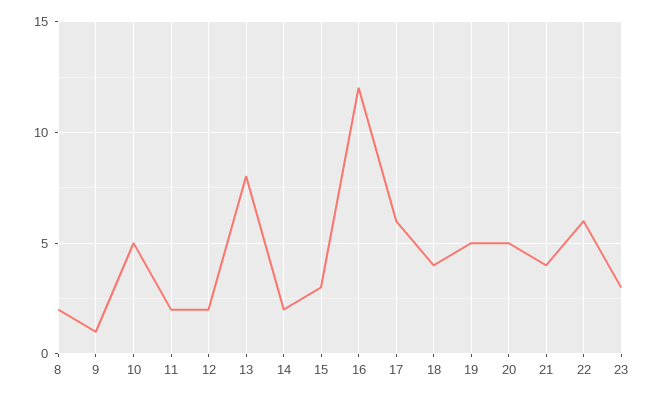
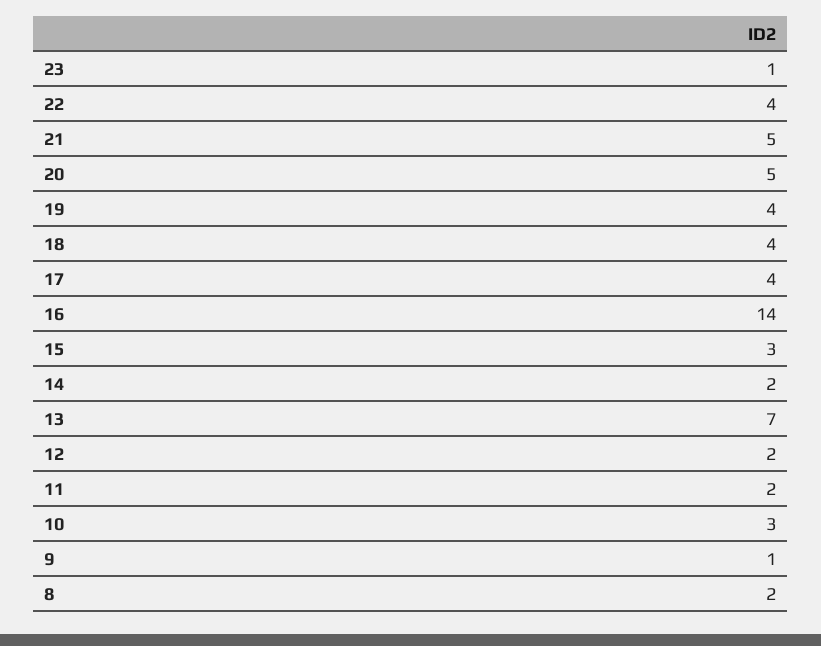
10: 5 -> 3
13: 8 -> 7
16: 12 -> 14
17: 6 -> 4
19: 5 -> 4
21: 4 -> 5
22: 6 -> 4
23: 3 -> 1

